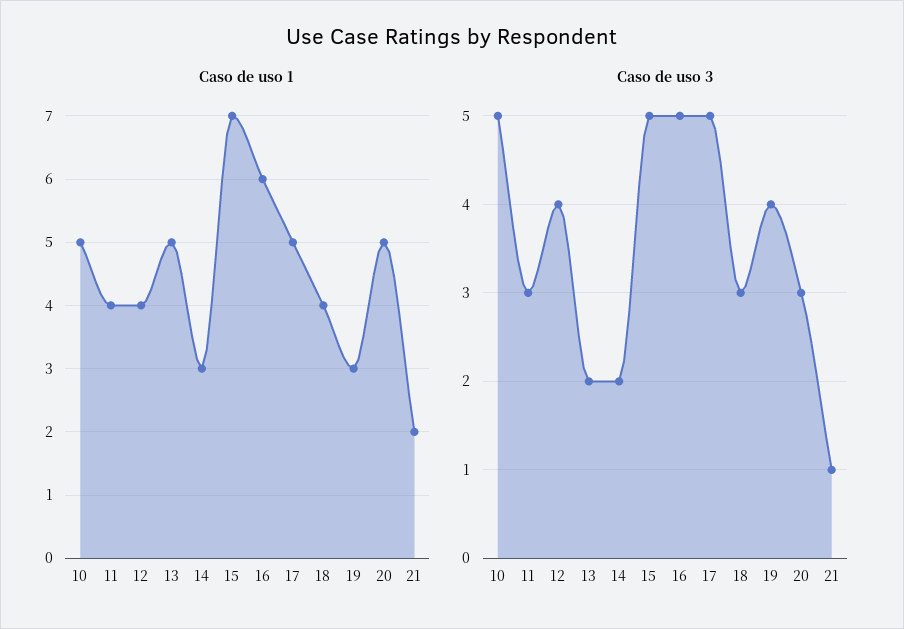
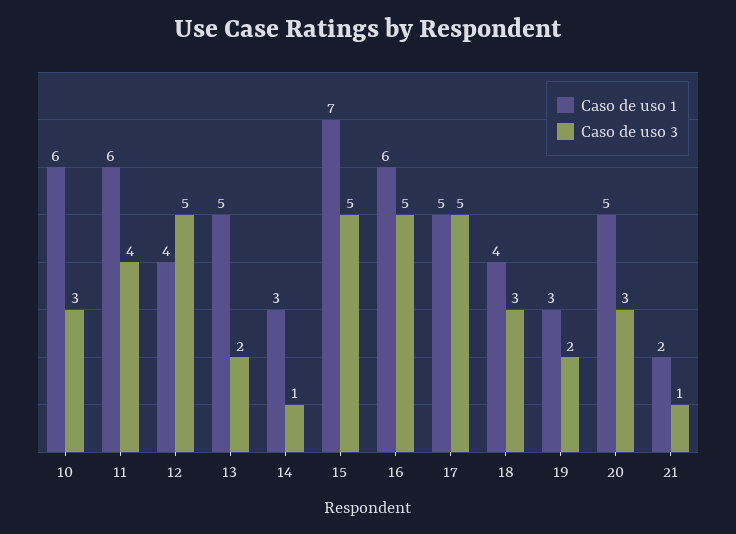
Caso de uso 1, 10: 5 -> 6
Caso de uso 1, 11: 4 -> 6
Caso de uso 3, 10: 5 -> 3
Caso de uso 3, 11: 3 -> 4
Caso de uso 3, 12: 4 -> 5
Caso de uso 3, 14: 2 -> 1
Caso de uso 3, 19: 4 -> 2

